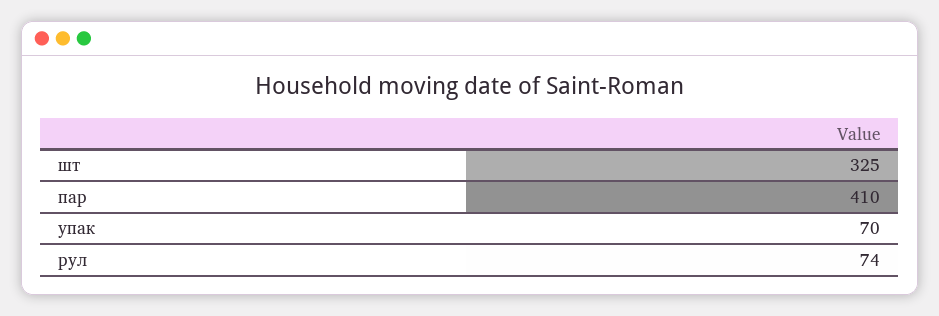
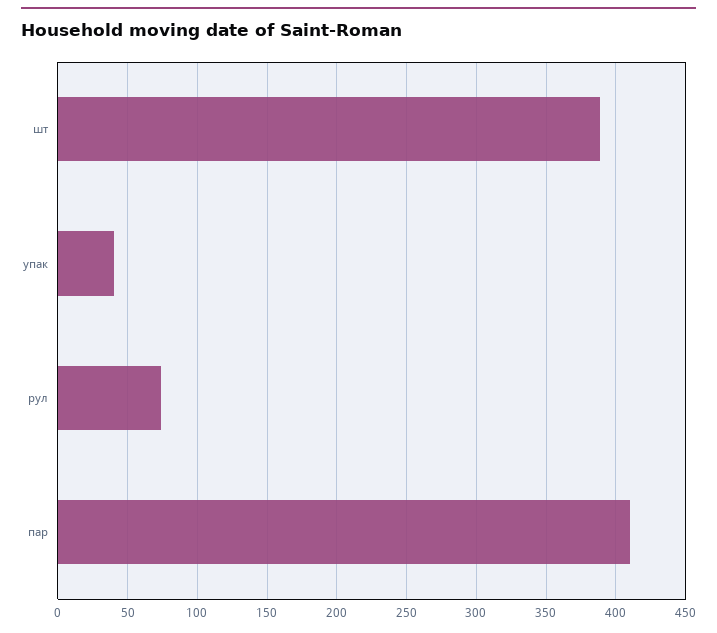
шт: 325 -> 390
упак: 70 -> 40

